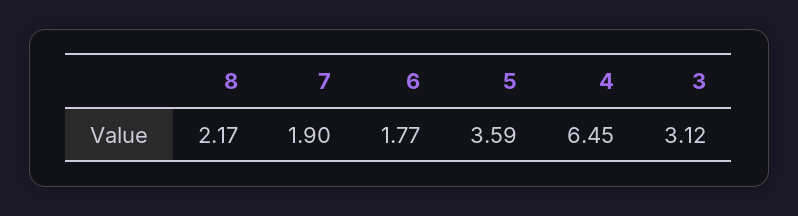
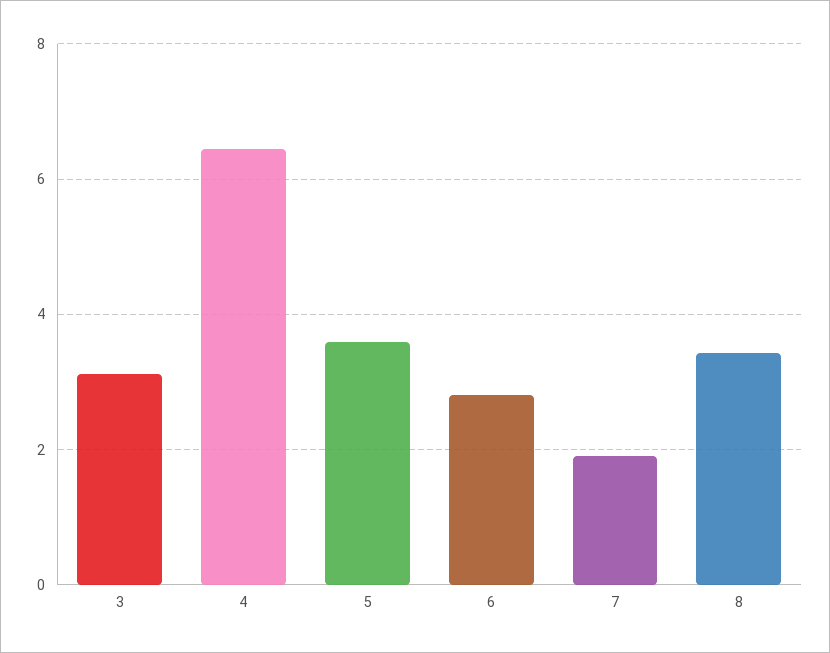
8: 2.17 -> 3.4
6: 1.77 -> 2.8

